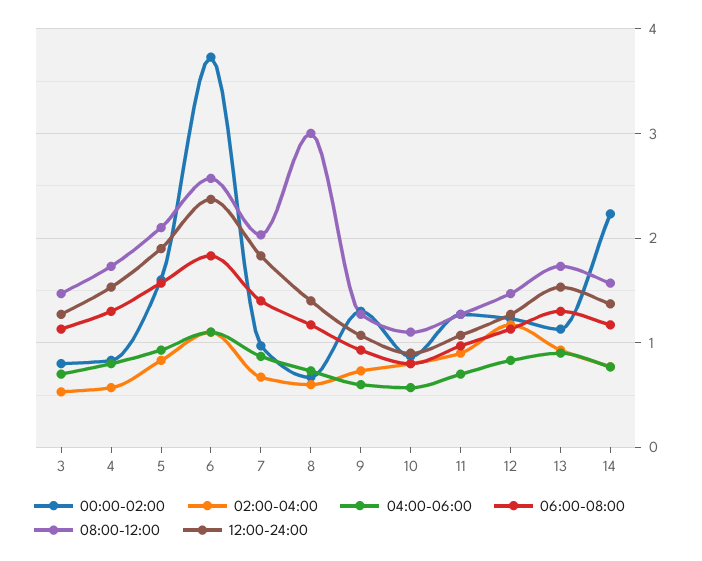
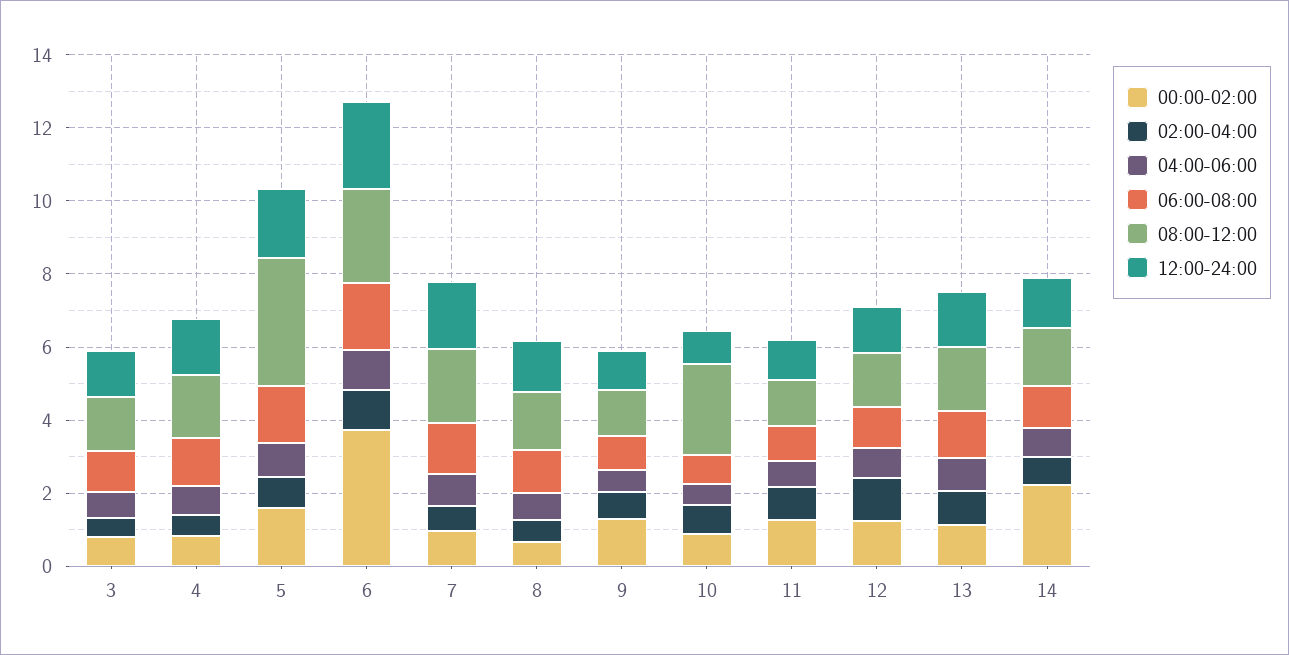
08:00-12:00, 5: 2.1 -> 3.5
08:00-12:00, 8: 3 -> 1.5
08:00-12:00, 10: 1.1 -> 2.5

